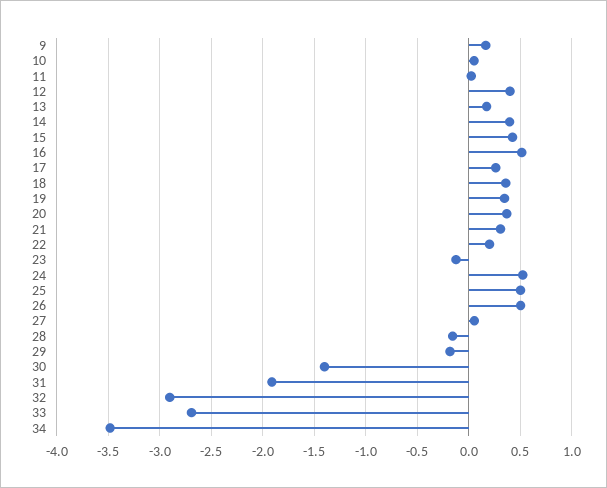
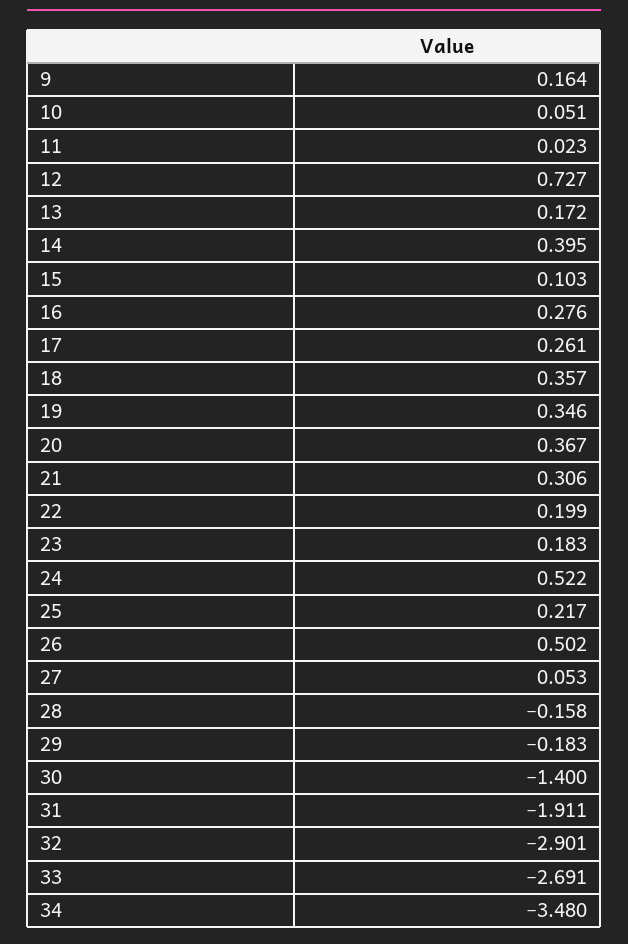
12: 0.4 -> 0.727
15: 0.4 -> 0.103
16: 0.5 -> 0.276
23: -0.1 -> 0.183
25: 0.5 -> 0.217

